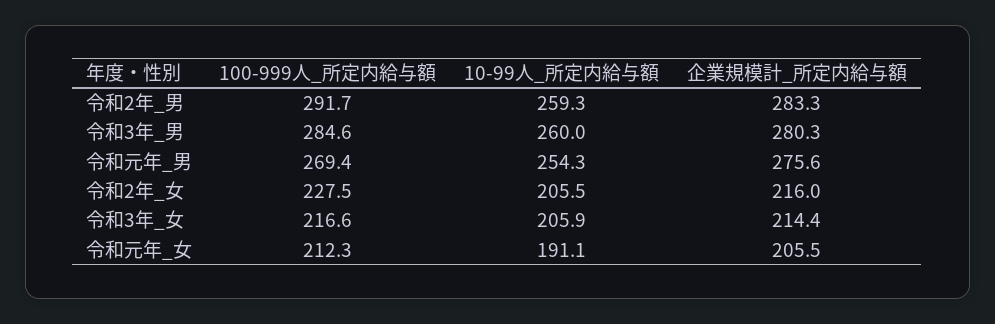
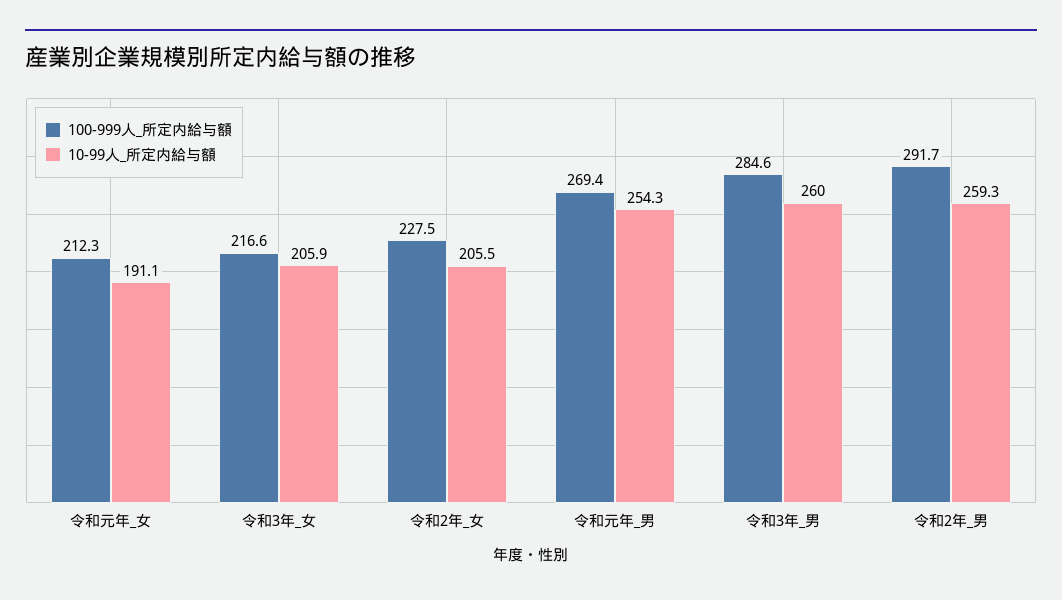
企業規模計_所定内給与額, 令和2年_男: 283.3 -> none
企業規模計_所定内給与額, 令和3年_男: 280.3 -> none
企業規模計_所定内給与額, 令和元年_男: 275.6 -> none
企業規模計_所定内給与額, 令和2年_女: 216 -> none
企業規模計_所定内給与額, 令和3年_女: 214.4 -> none
企業規模計_所定内給与額, 令和元年_女: 205.5 -> none

